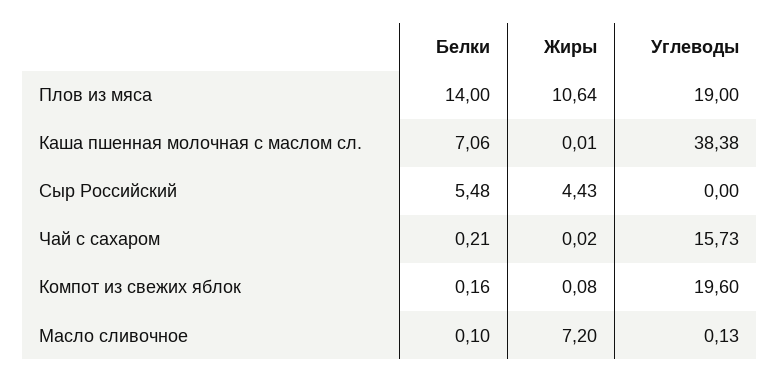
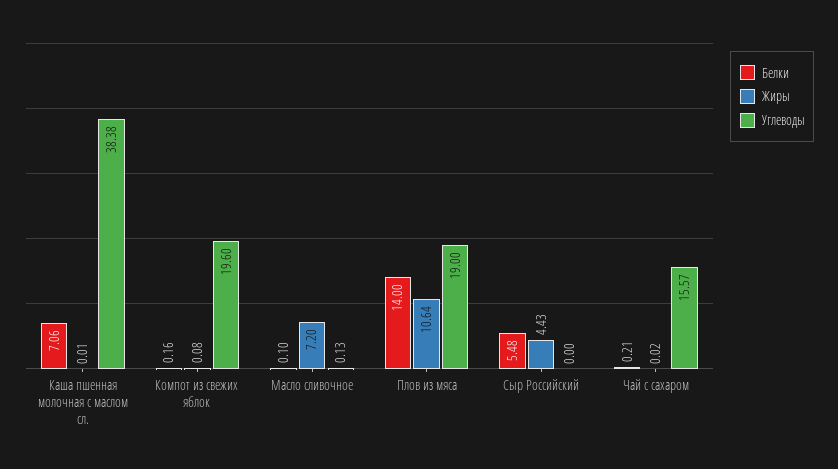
Углеводы, Чай с сахаром: 15.73 -> 15.57

